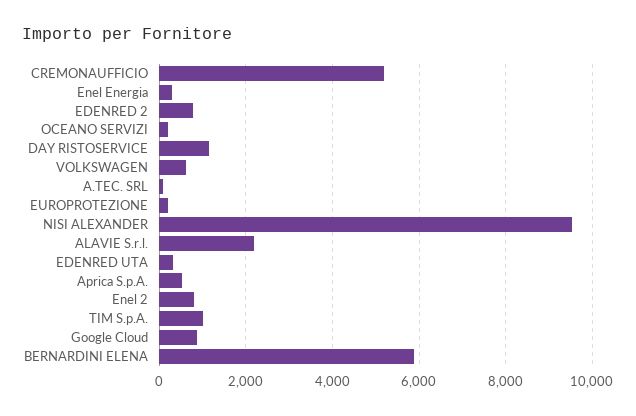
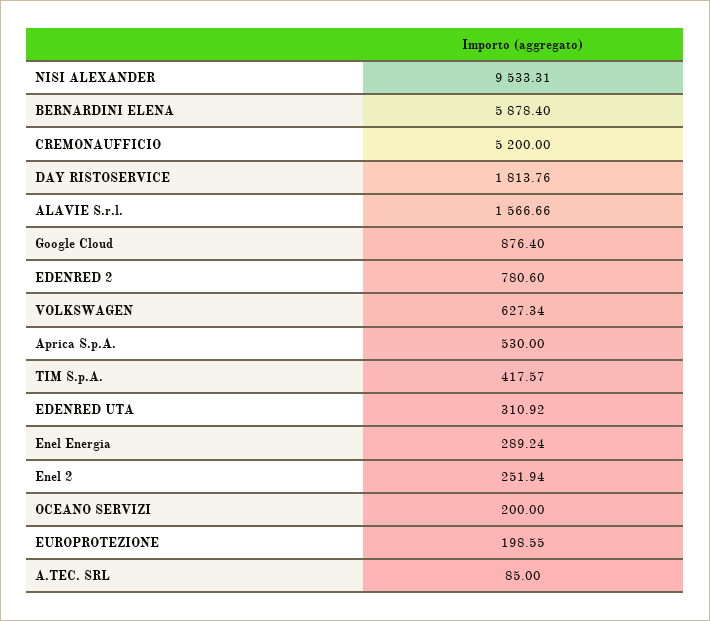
DAY RISTOSERVICE: 1200 -> 1813.76
ALAVIE S.r.l.: 2200 -> 1566.66
Enel 2: 800 -> 251.94
TIM S.p.A.: 1000 -> 417.57

